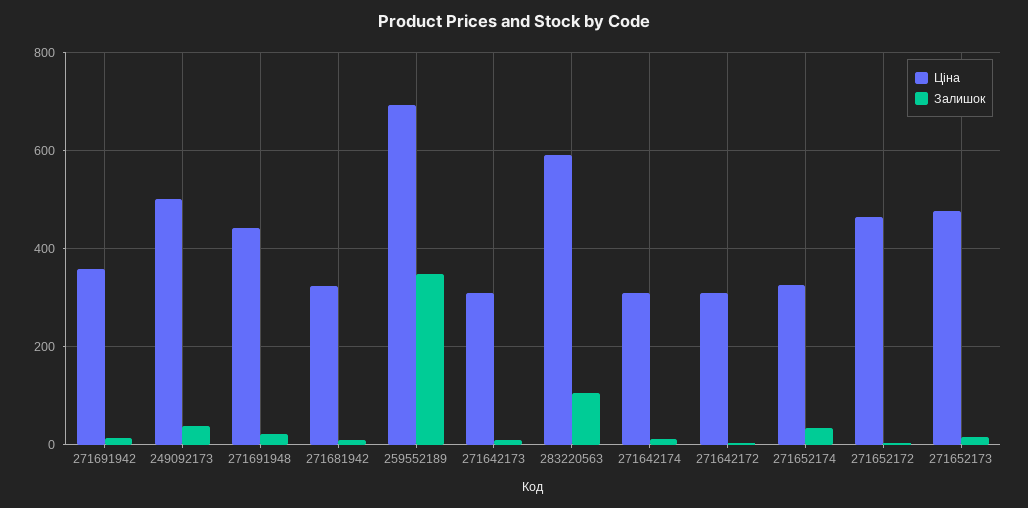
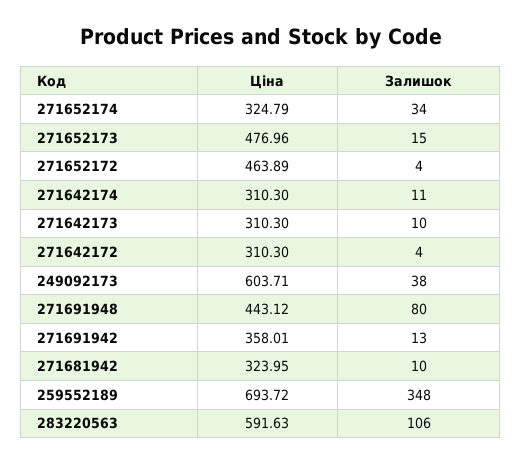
Ціна, 249092173: 500 -> 603.71
Залишок, 271691948: 20 -> 80

